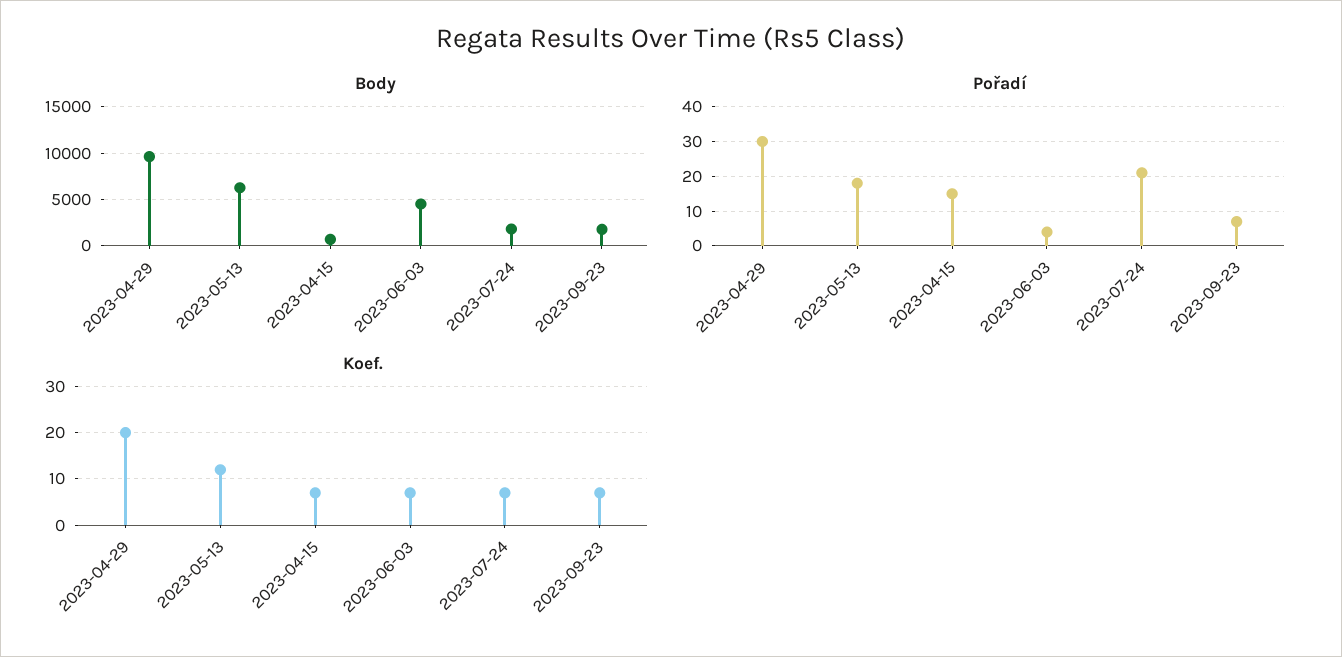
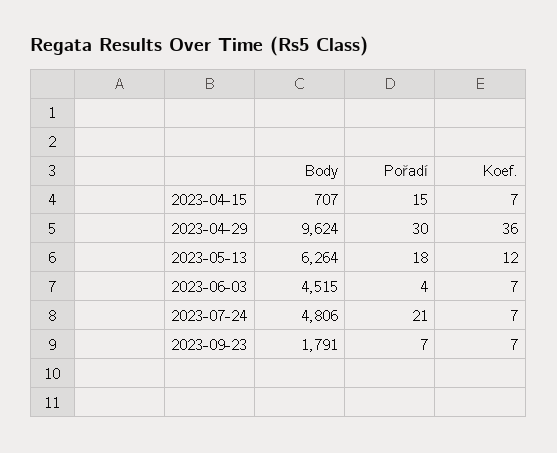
Body, 2023-07-24: 2000 -> 4806
Koef., 2023-04-29: 20 -> 36

